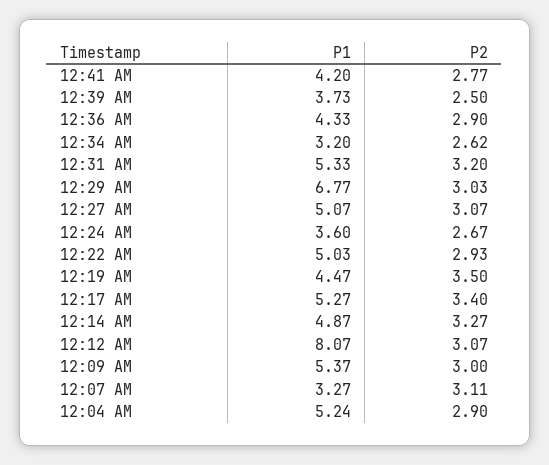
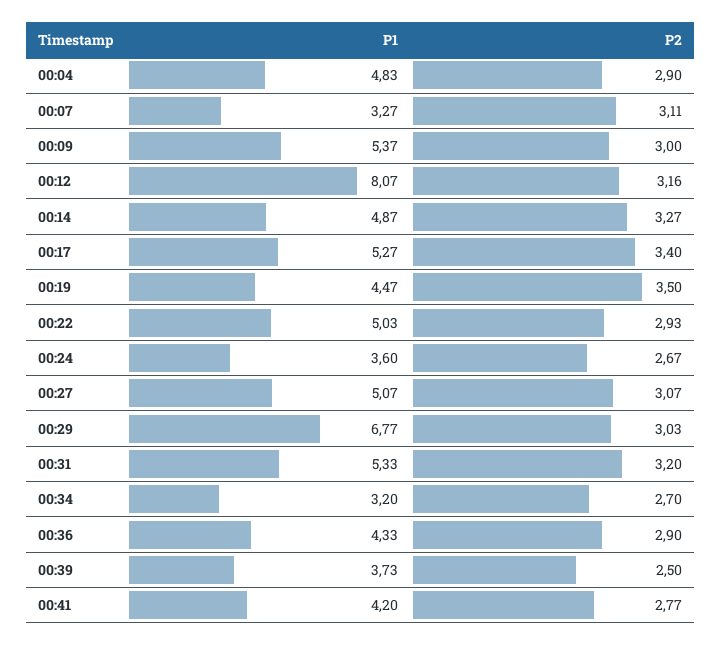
P2, 12:34 AM: 2.62 -> 2.7
P2, 12:12 AM: 3.07 -> 3.16
P1, 12:04 AM: 5.24 -> 4.83

